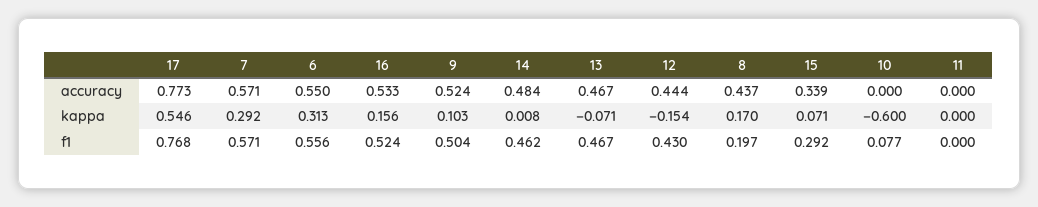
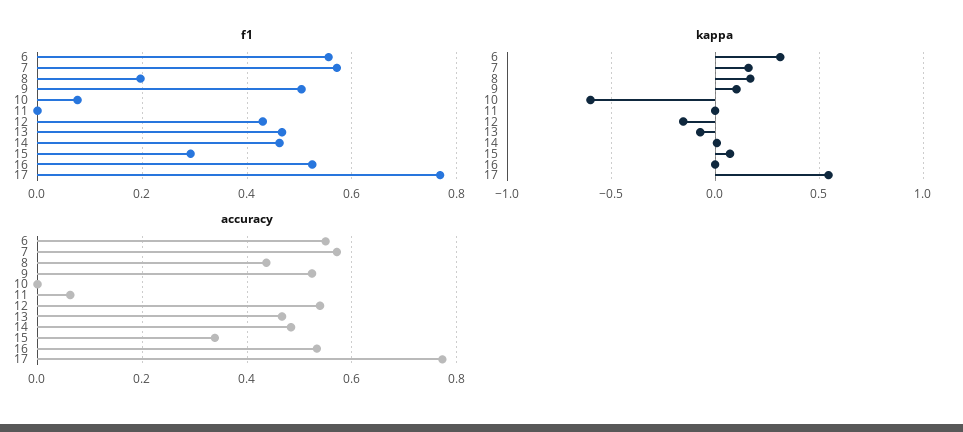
accuracy, 12: 0.444 -> 0.54
accuracy, 11: 0 -> 0.06
kappa, 7: 0.292 -> 0.15
kappa, 16: 0.156 -> 0

